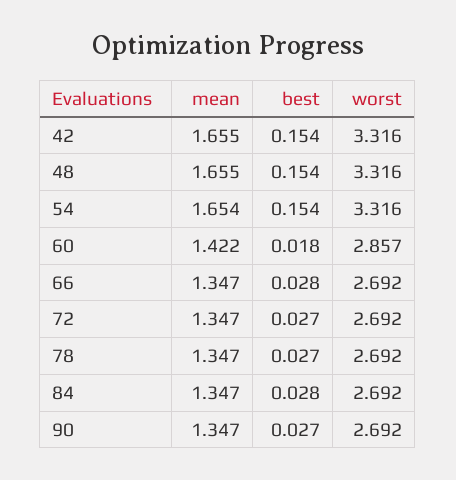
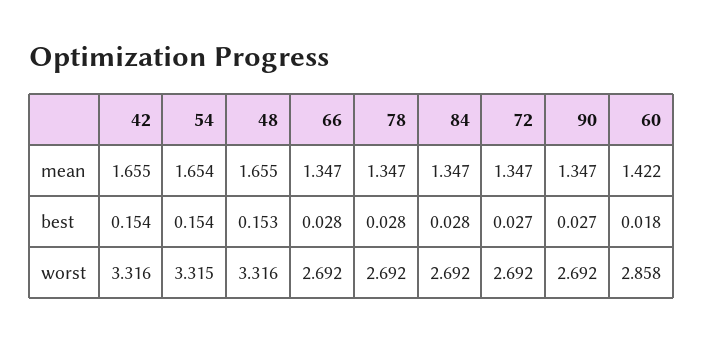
best, 48: 0.154 -> 0.153
worst, 54: 3.316 -> 3.315
worst, 60: 2.857 -> 2.858
best, 78: 0.027 -> 0.028

